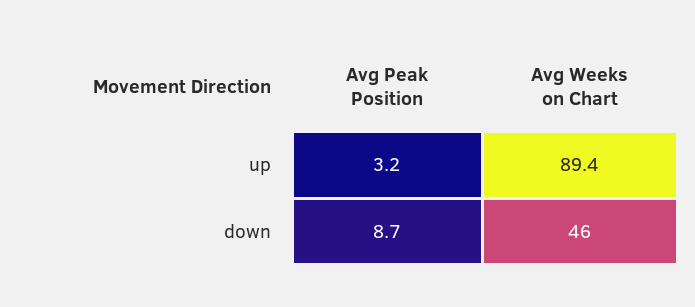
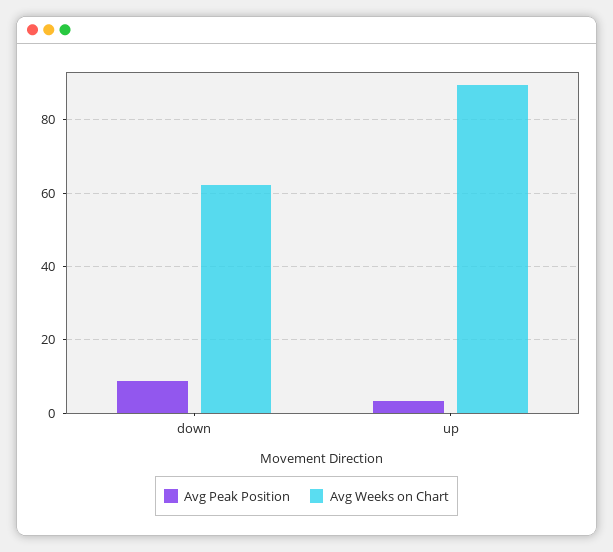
Avg Weeks on Chart, down: 46 -> 62

